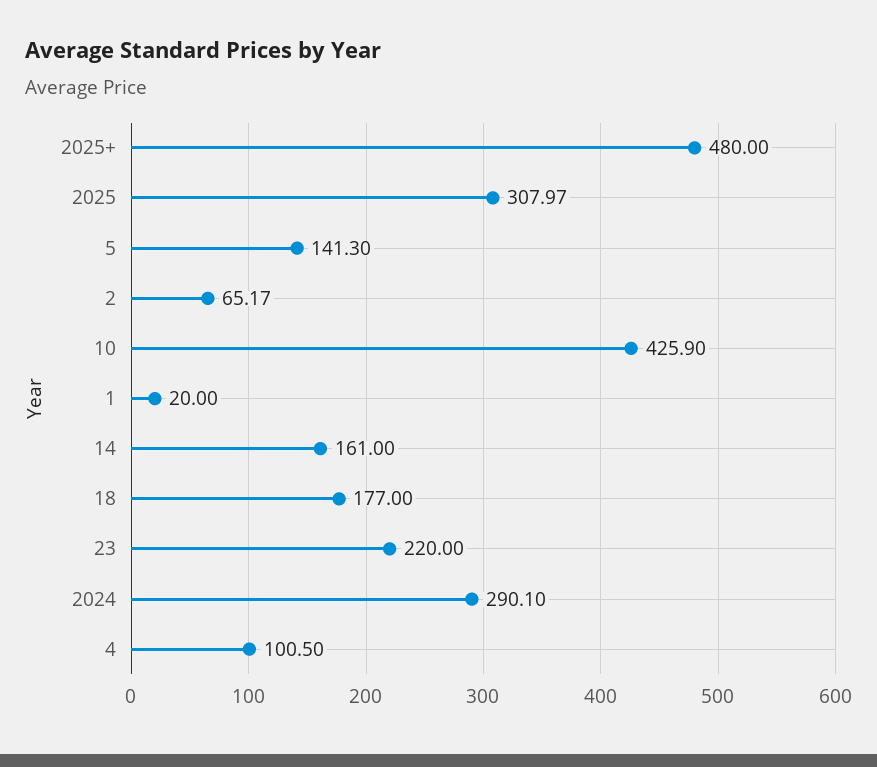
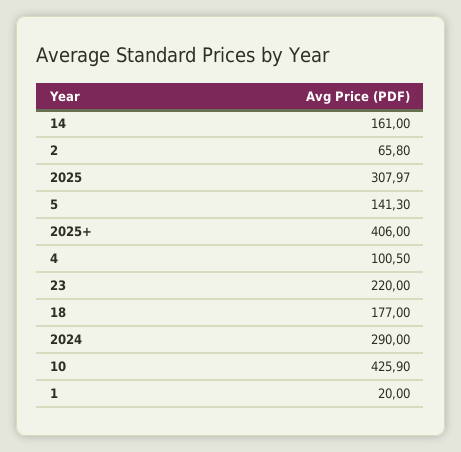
2025+: 480 -> 406
2: 65.17 -> 65.8
2024: 290.1 -> 290

